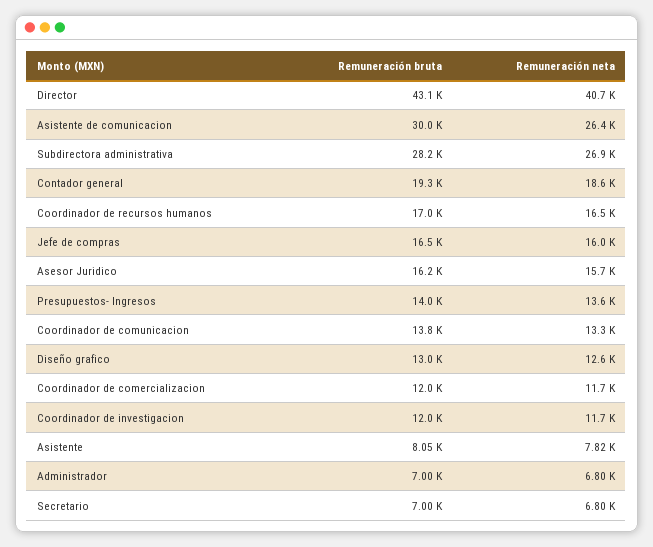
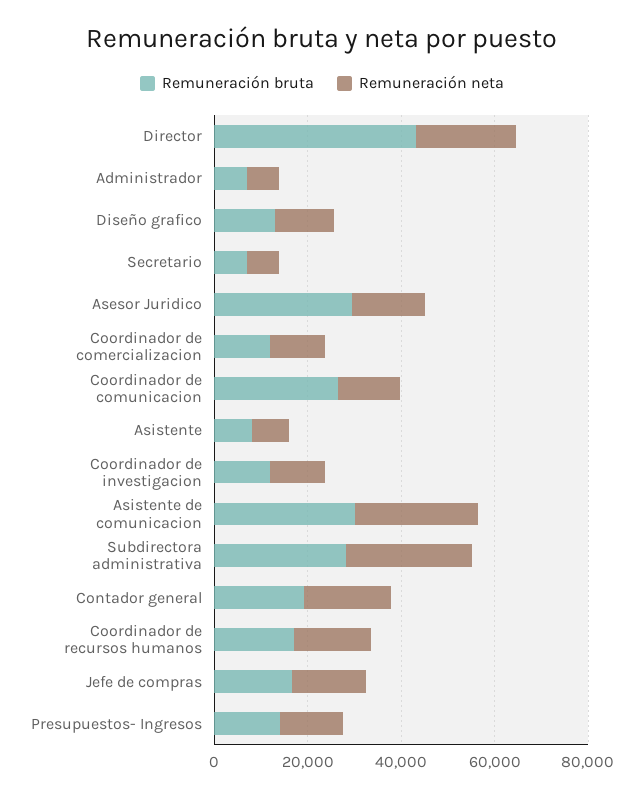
Remuneración neta, Director: 40700 -> 20000
Remuneración bruta, Asesor Juridico: 16200 -> 30000
Remuneración bruta, Coordinador de comunicacion: 13800 -> 25000

